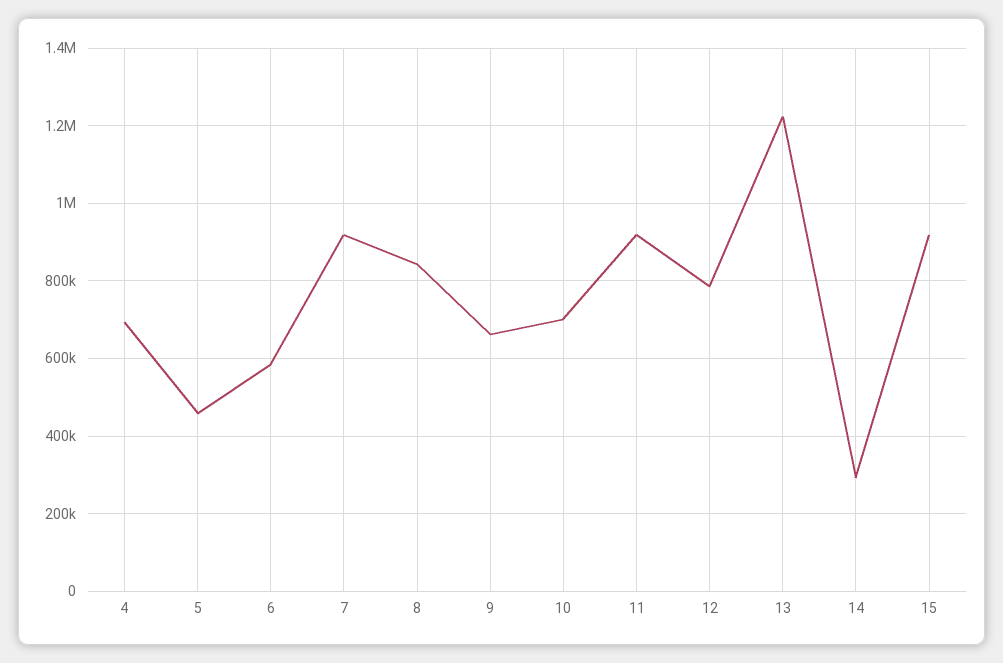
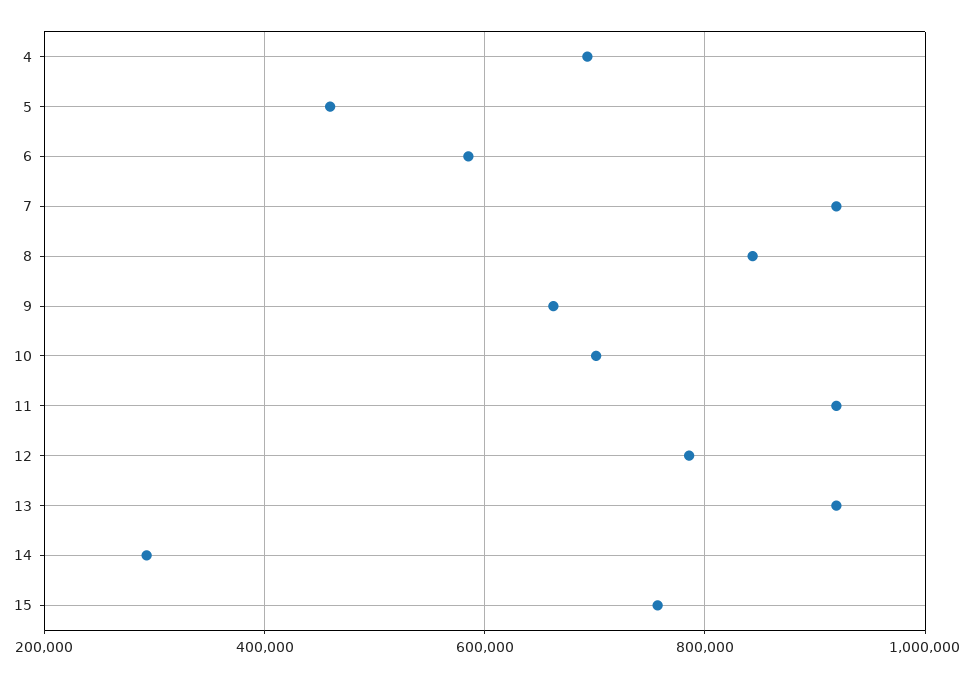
13: 1220000 -> 920000
15: 920000 -> 760000

